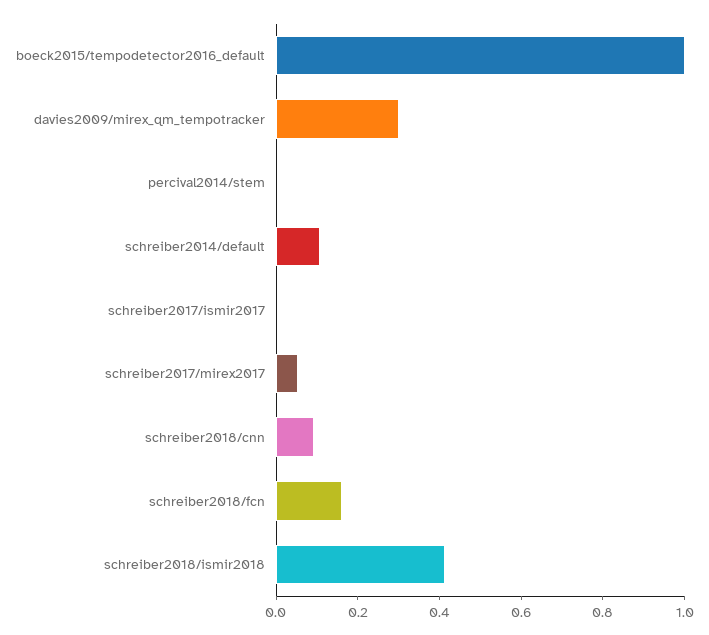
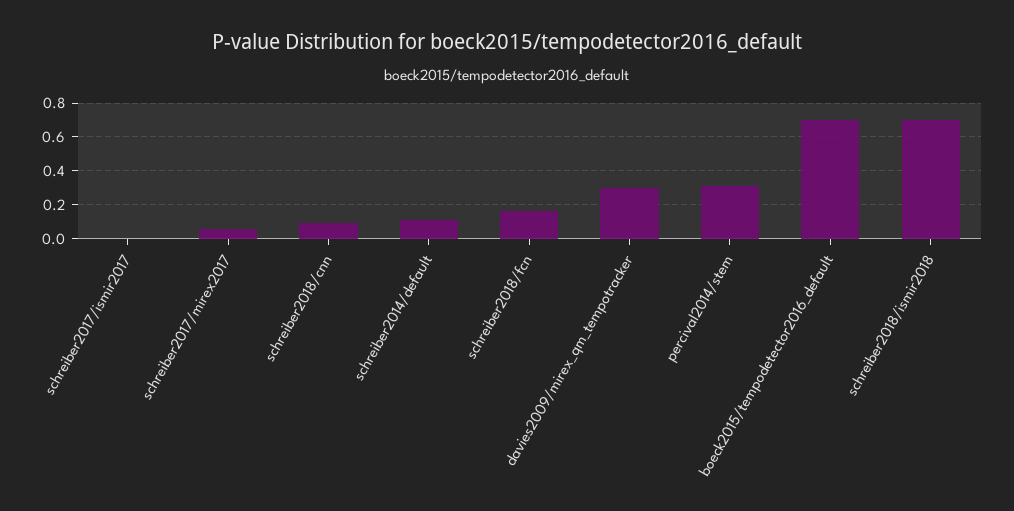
boeck2015/tempodetector2016_default: 1 -> 0.7
percival2014/stem: 0 -> 0.3
schreiber2018/ismir2018: 0.4 -> 0.7

